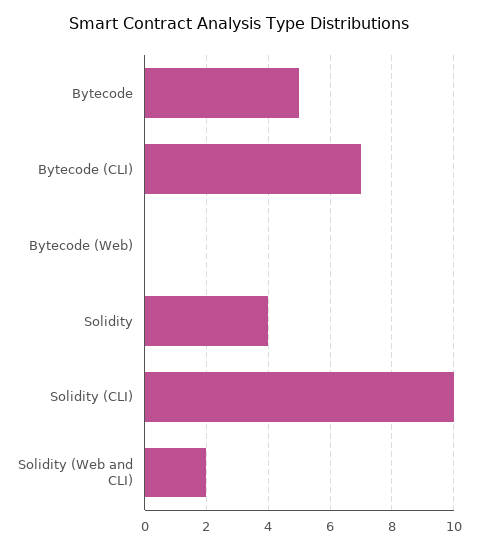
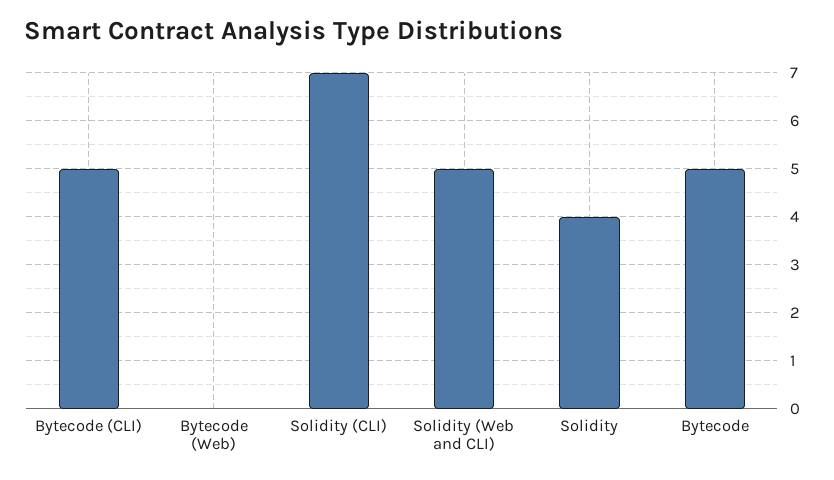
Bytecode (CLI): 7 -> 5
Solidity (CLI): 10 -> 7
Solidity (Web and CLI): 2 -> 5

